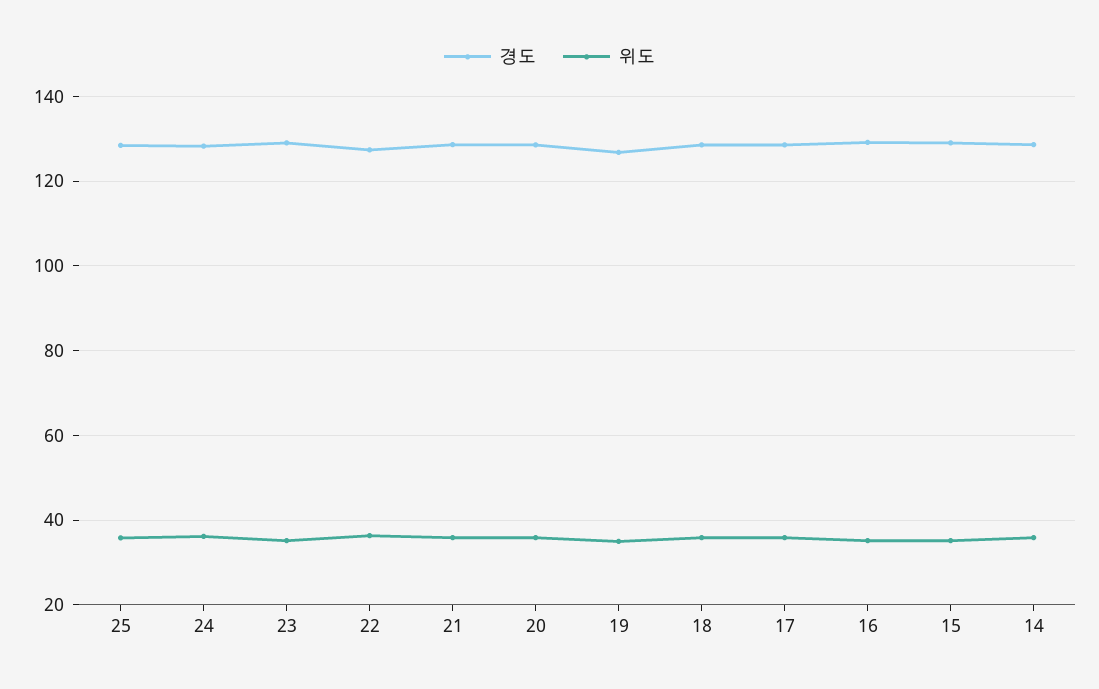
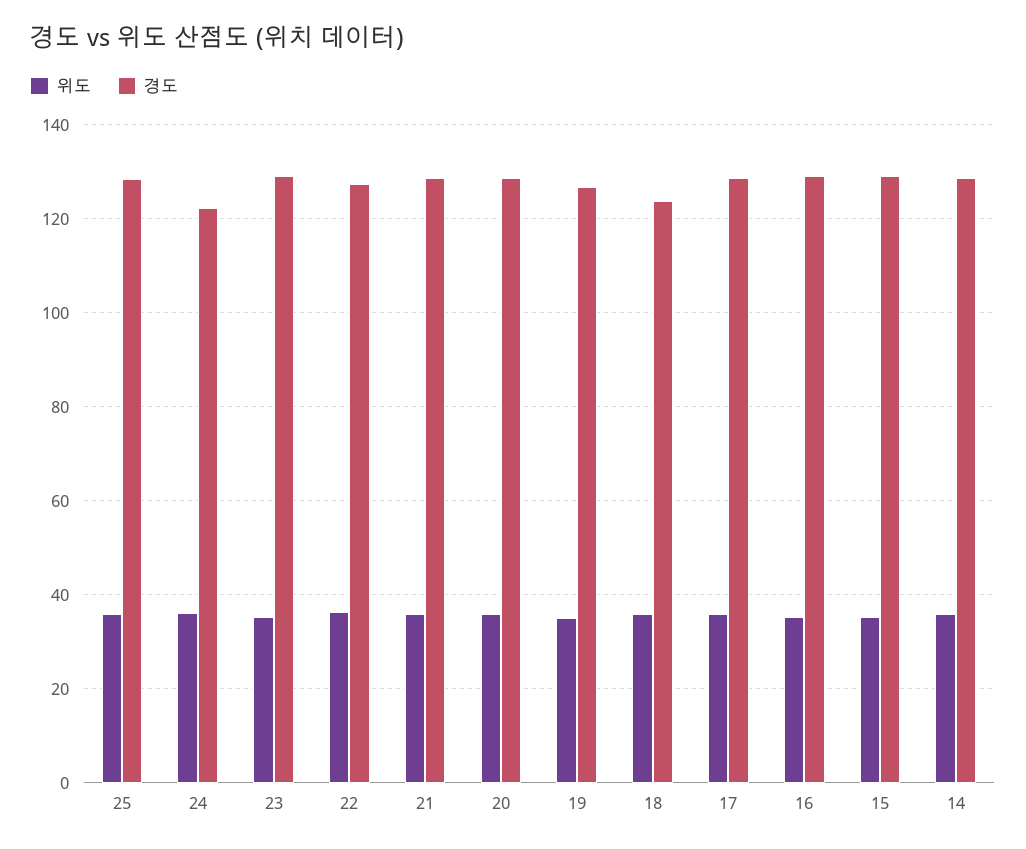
경도, 24: 128 -> 122
경도, 18: 128 -> 124

